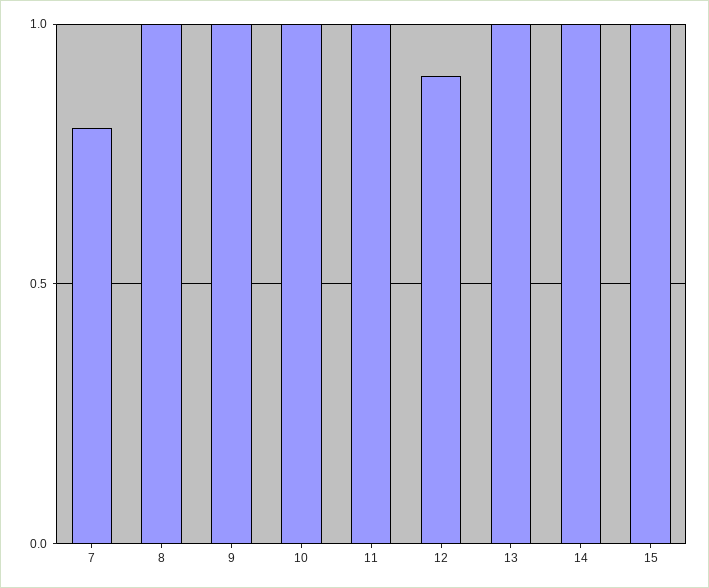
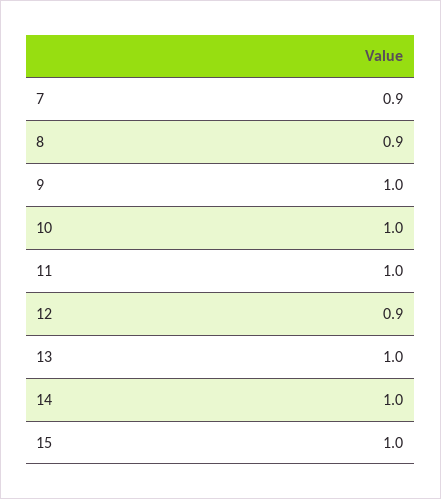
7: 0.8 -> 0.9
8: 1 -> 0.9

